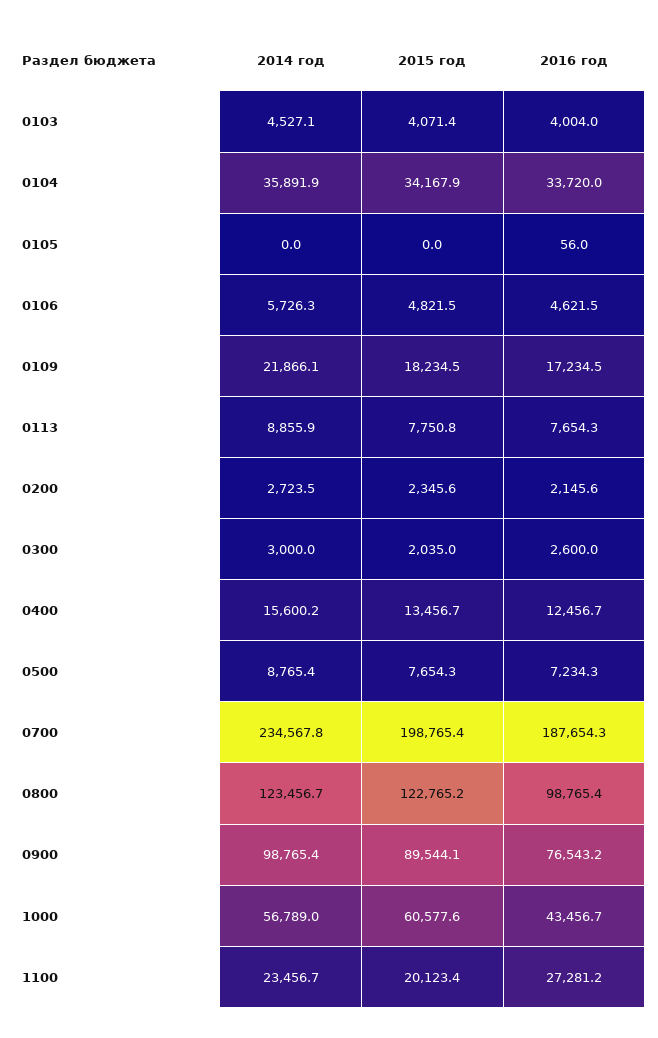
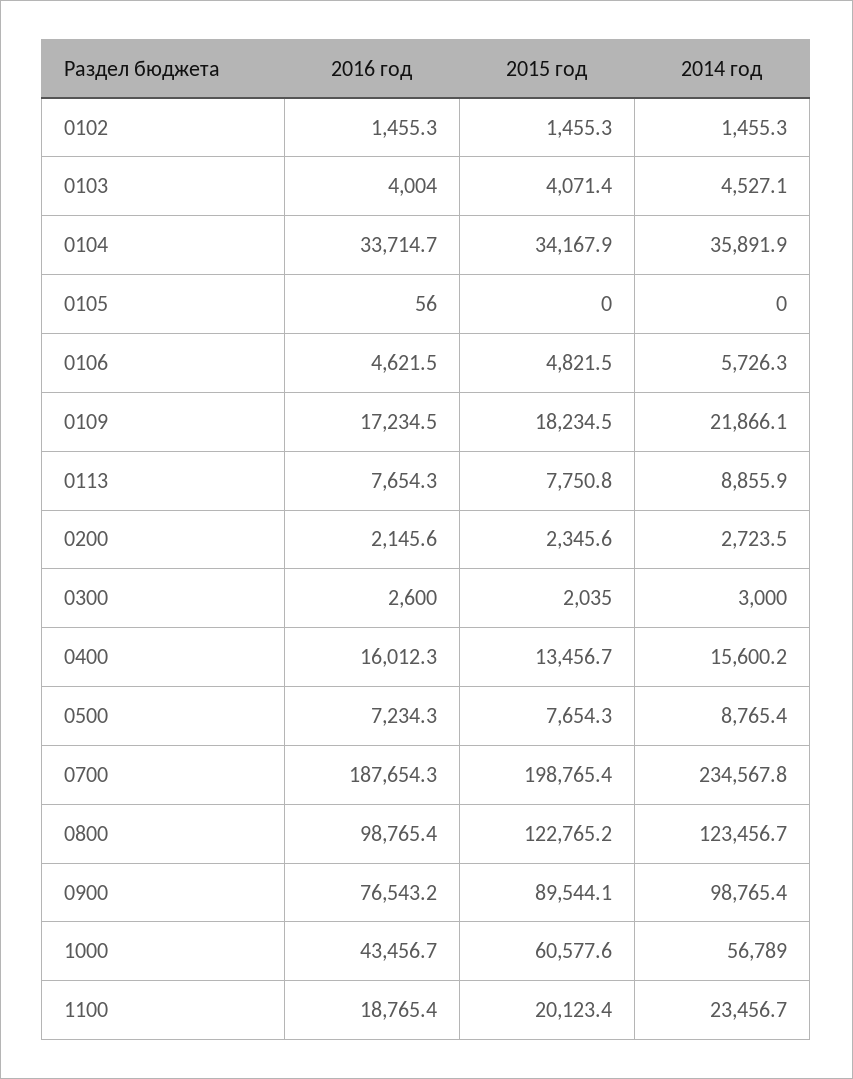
2016 год, 0104: 33720 -> 33714.7
2016 год, 0400: 12456.7 -> 16012.3
2016 год, 1100: 27281.2 -> 18765.4
2016 год, 0102: none -> 1455.3
2015 год, 0102: none -> 1455.3
2014 год, 0102: none -> 1455.3

